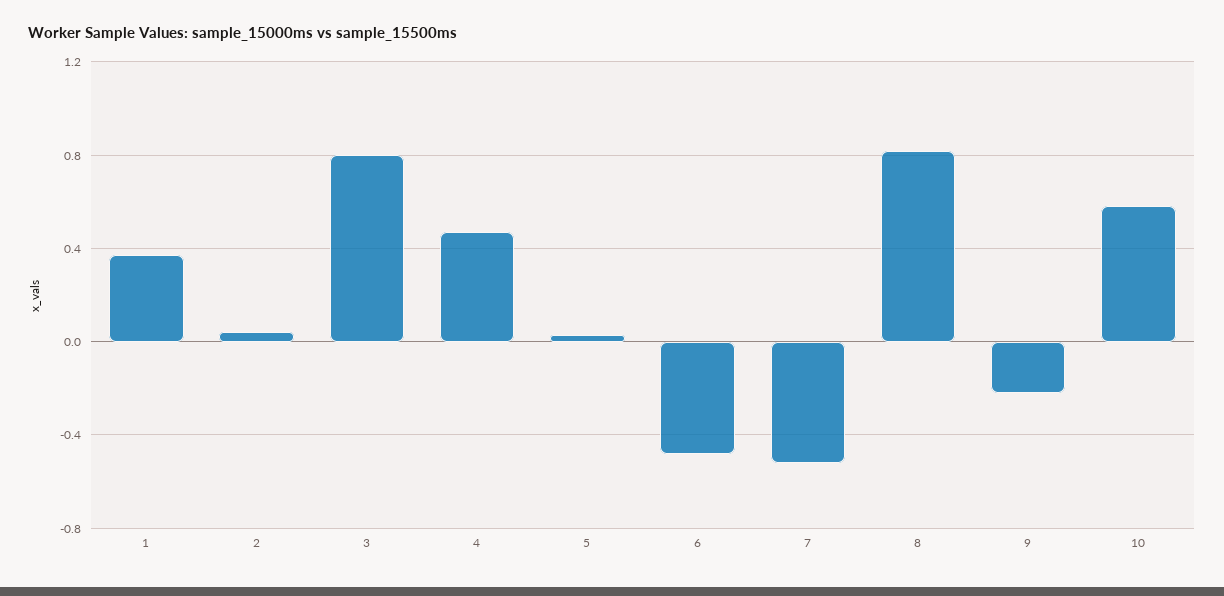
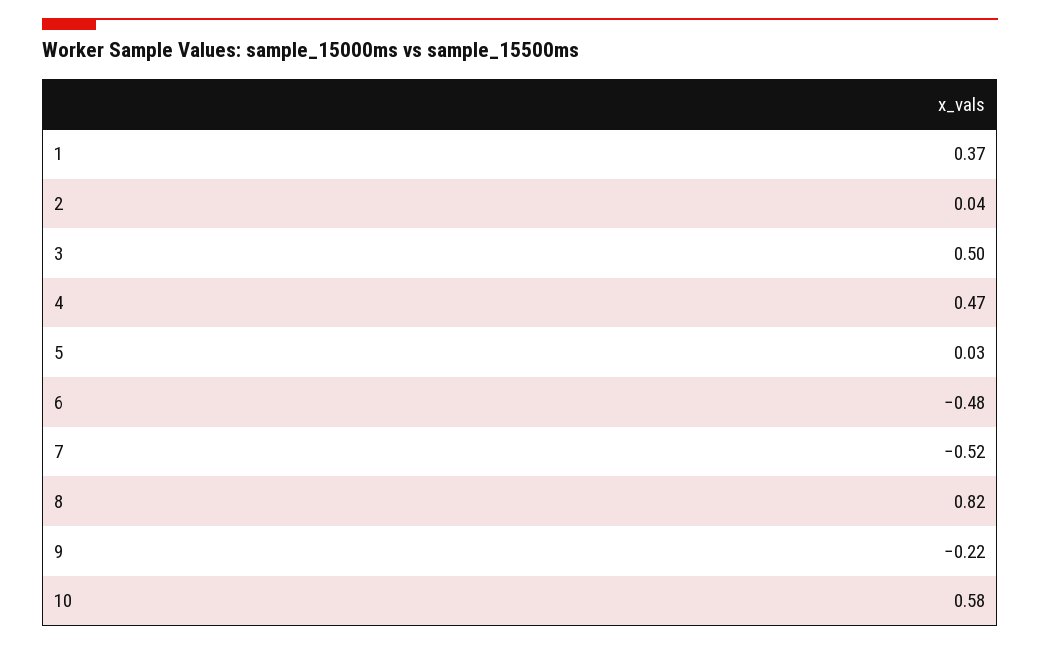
3: 0.8 -> 0.5

